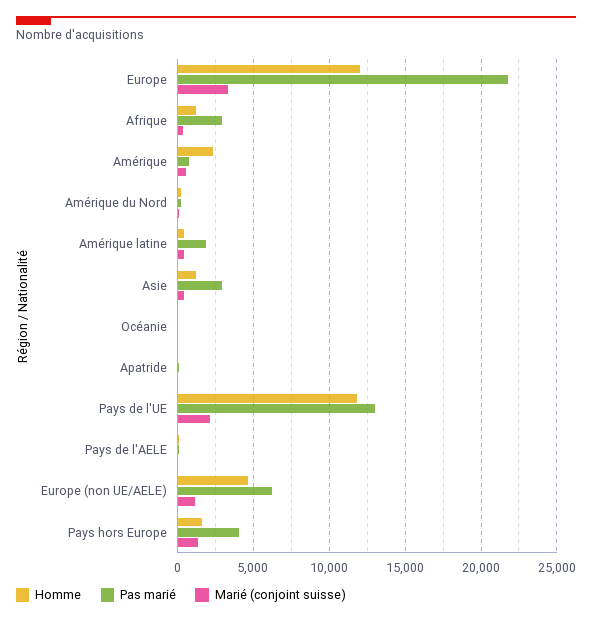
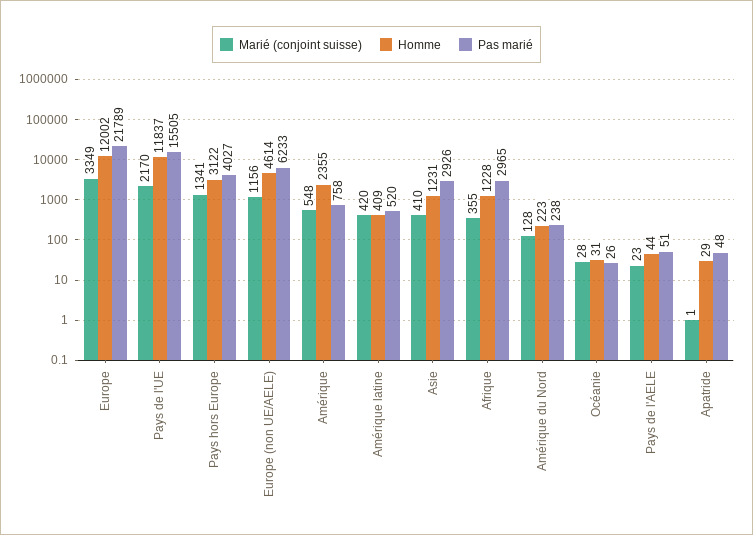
Pas marié, Amérique latine: 2000 -> 520
Pas marié, Pays de l'UE: 13000 -> 15505
Homme, Pays hors Europe: 1500 -> 3122

